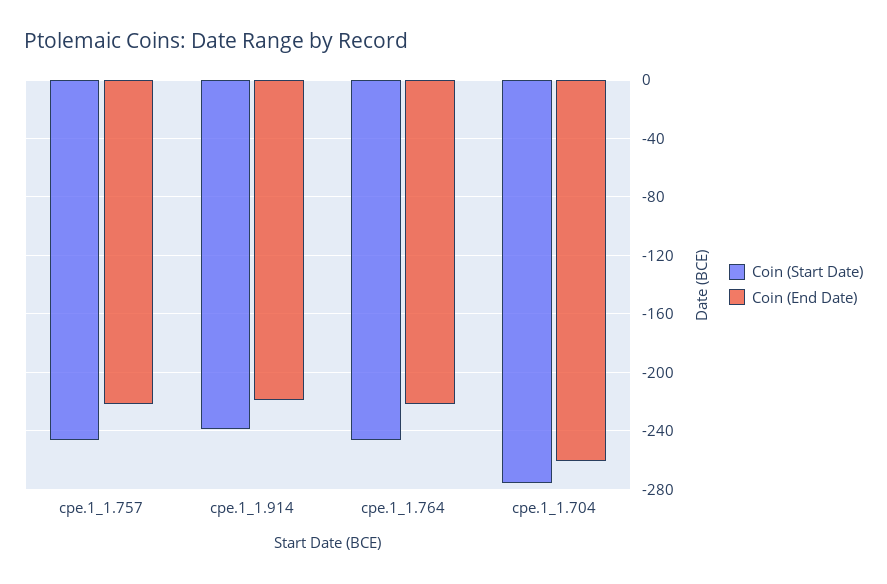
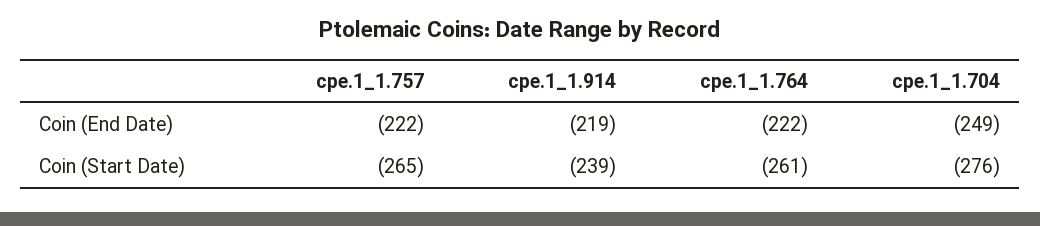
Coin (Start Date), cpe.1_1.757: -245 -> -265
Coin (Start Date), cpe.1_1.764: -245 -> -261
Coin (End Date), cpe.1_1.704: -260 -> -249

